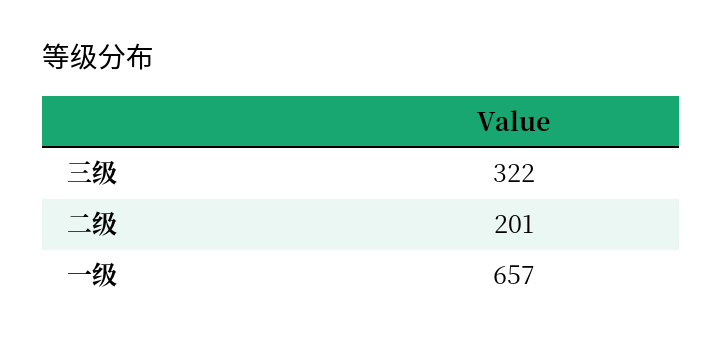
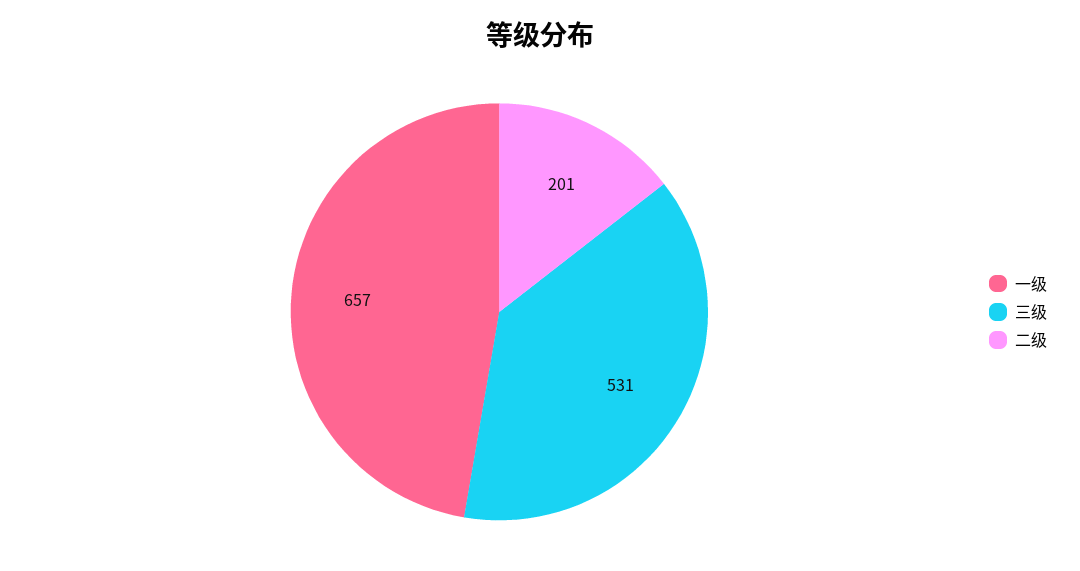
三级: 322 -> 531

